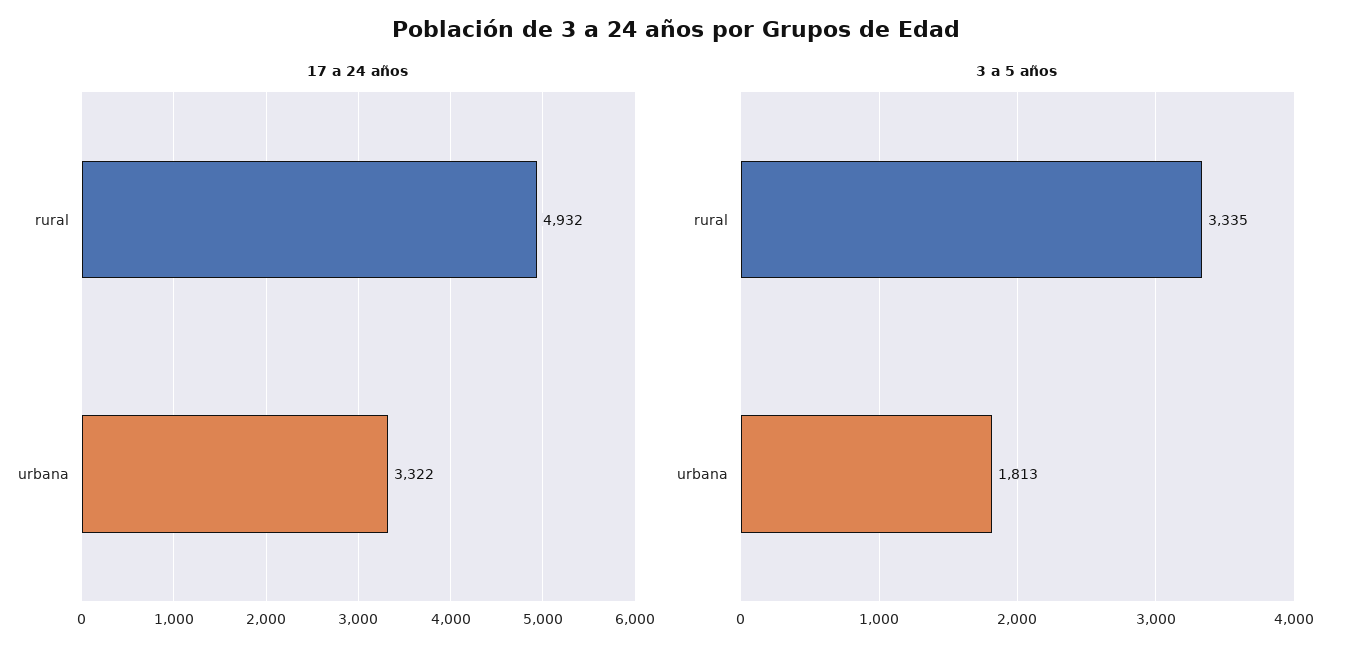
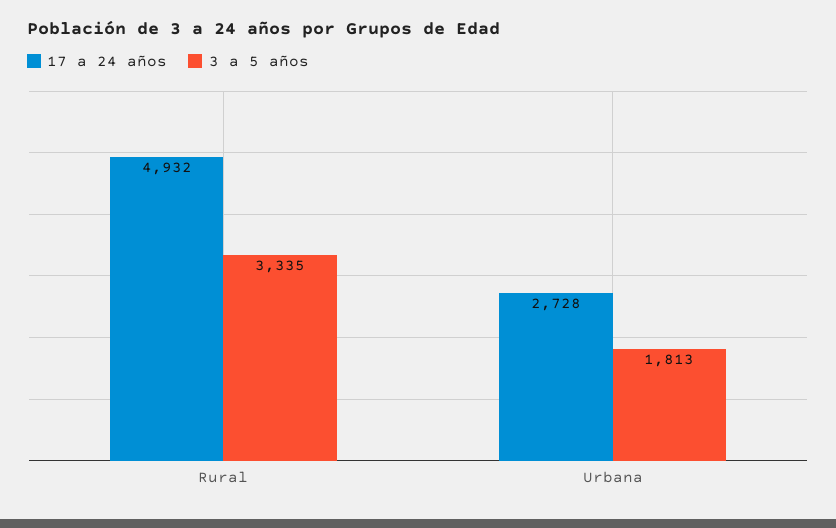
17 a 24 años, urbana: 3322 -> 2728

